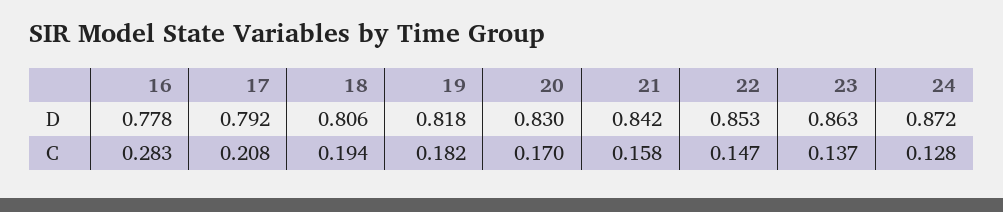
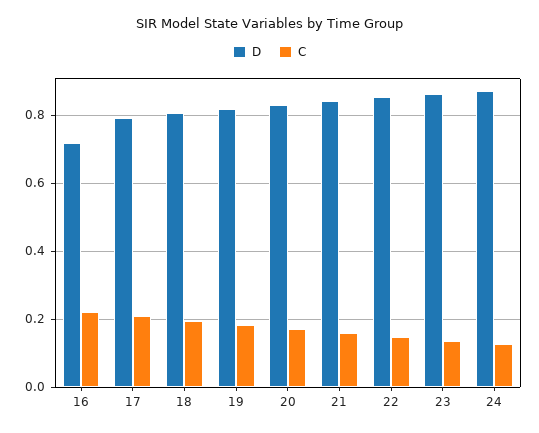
D, 16: 0.778 -> 0.72
C, 16: 0.283 -> 0.22

